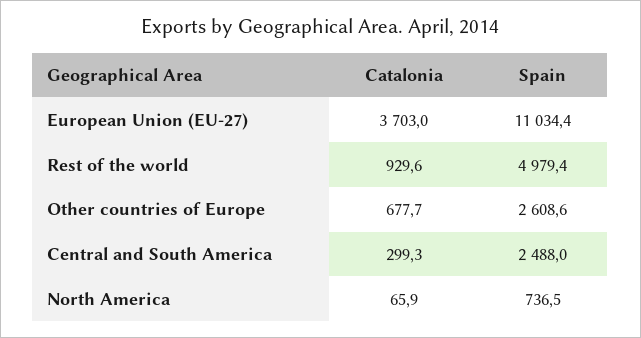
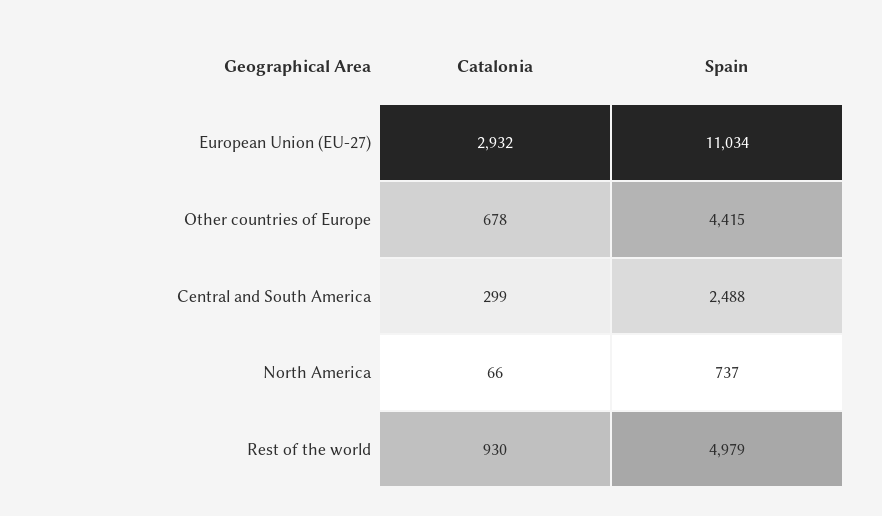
Catalonia, European Union (EU-27): 3703 -> 2932
Spain, Other countries of Europe: 2608.6 -> 4415

